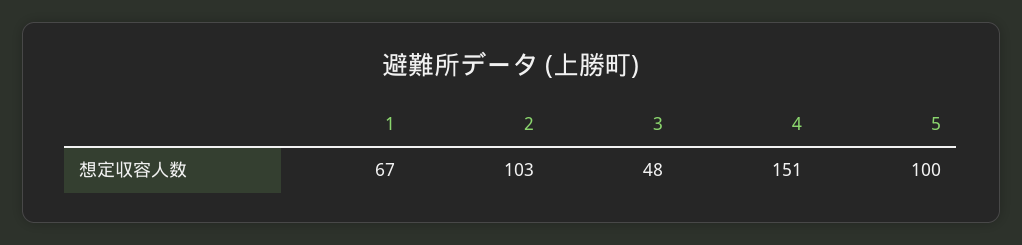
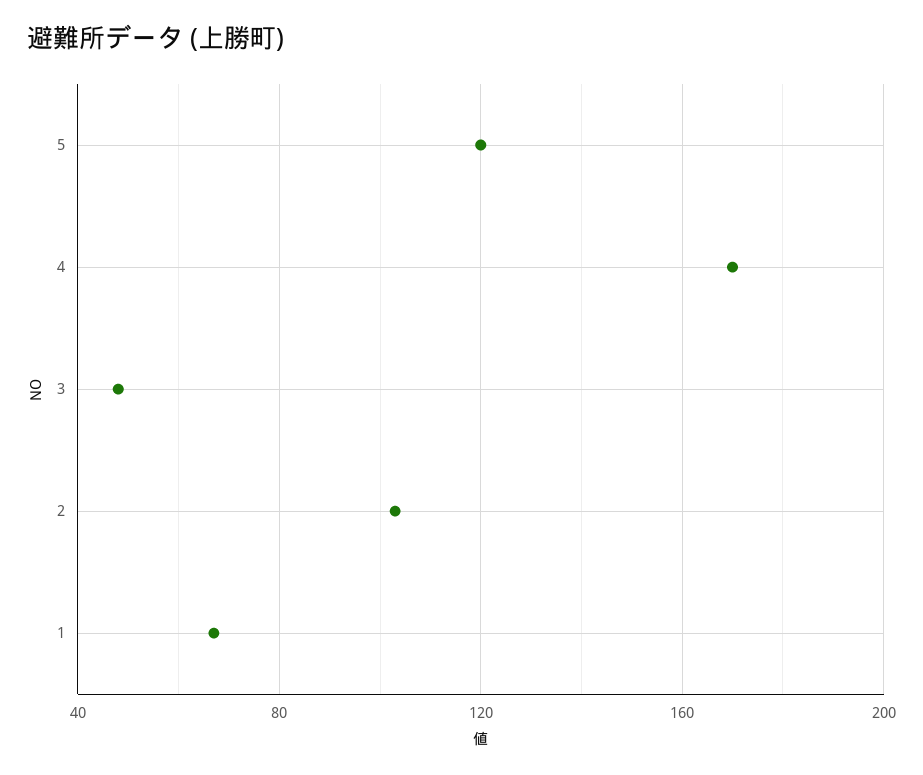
4: 151 -> 170
5: 100 -> 120

